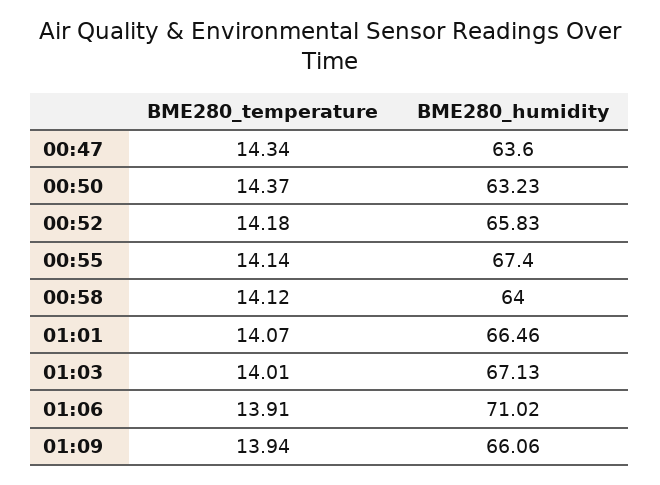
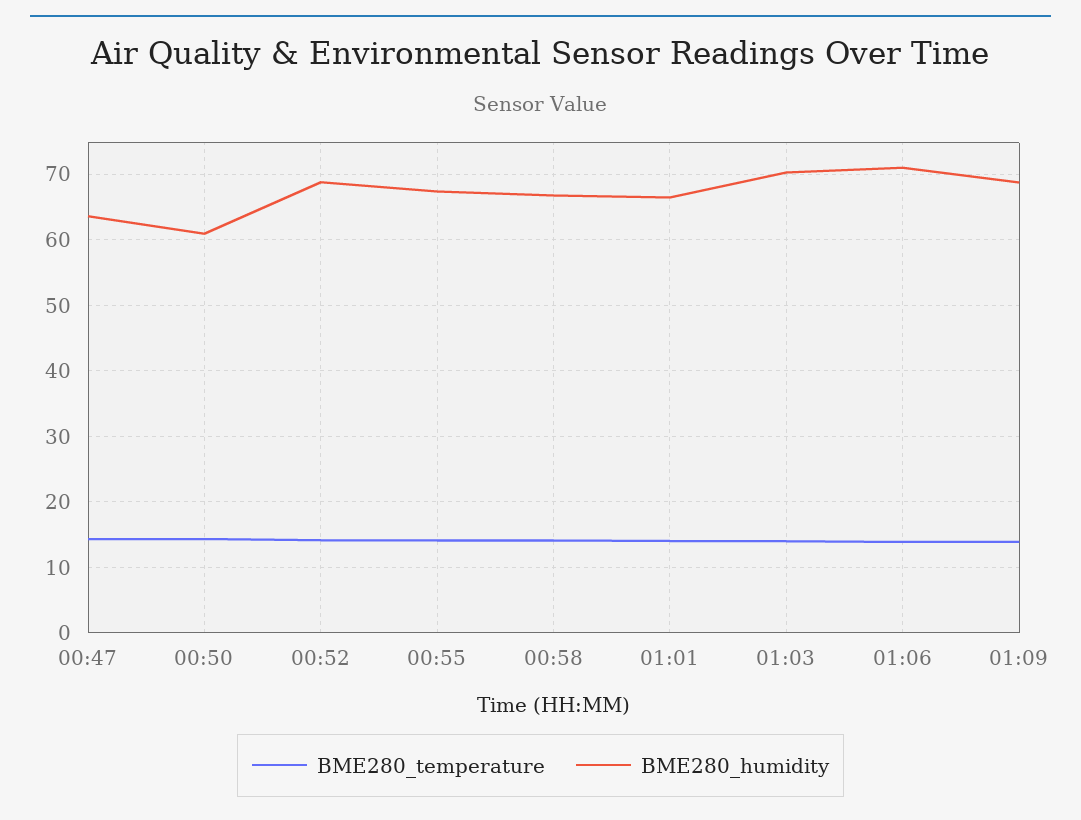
BME280_humidity, 00:50: 63.23 -> 61
BME280_humidity, 00:52: 65.83 -> 69
BME280_humidity, 00:58: 64 -> 67
BME280_humidity, 01:03: 67.13 -> 70
BME280_humidity, 01:09: 66.06 -> 69

